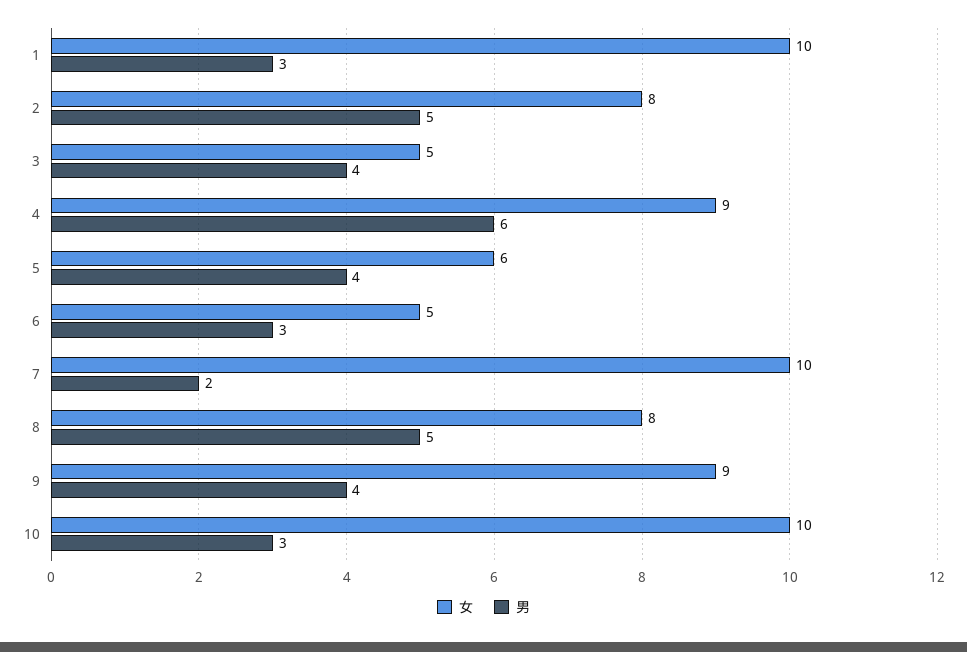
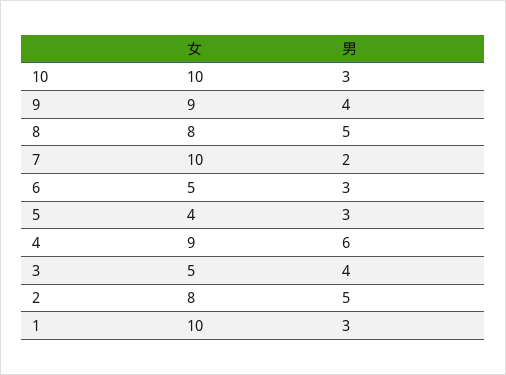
女, 5: 6 -> 4
男, 5: 4 -> 3

